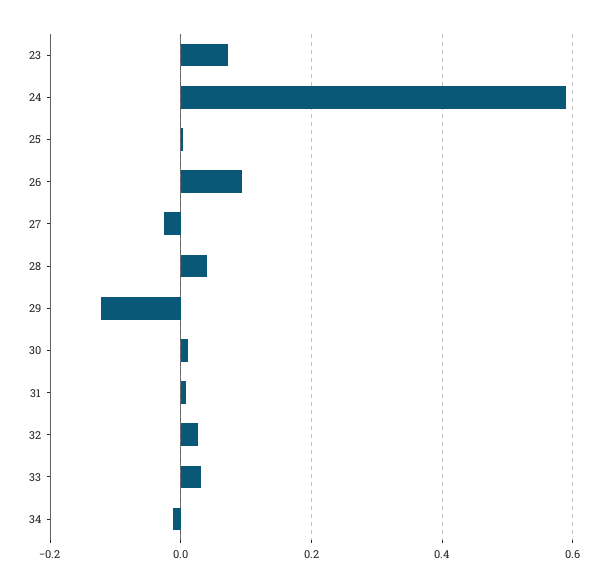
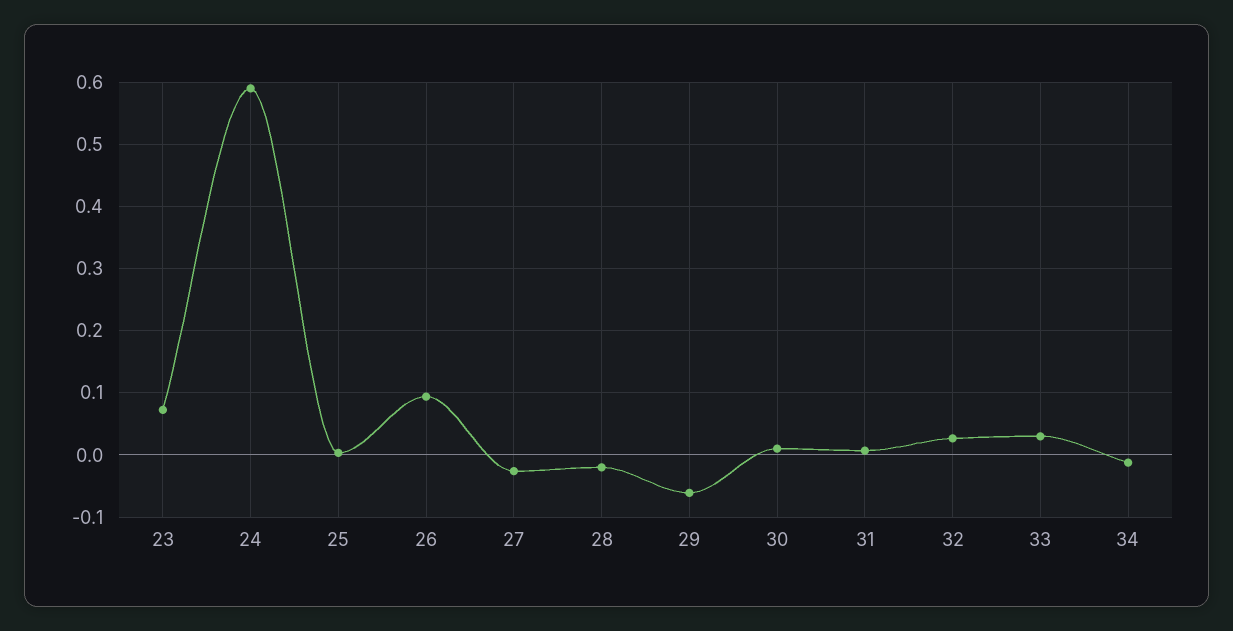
28: 0.04 -> -0.02
29: -0.12 -> -0.06

